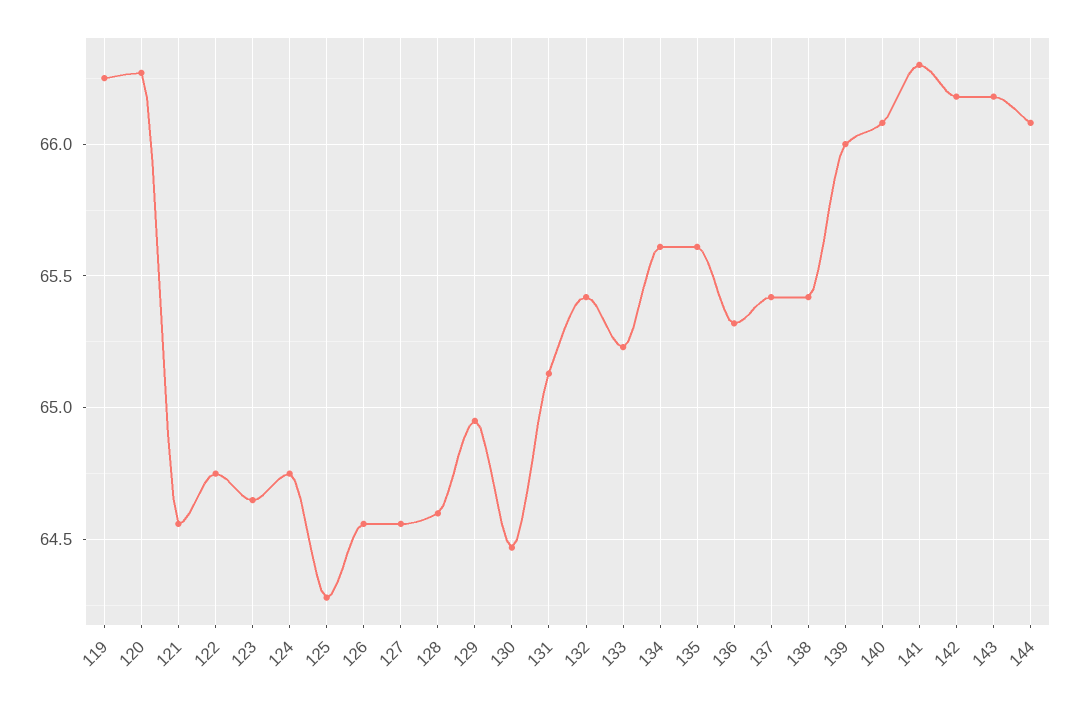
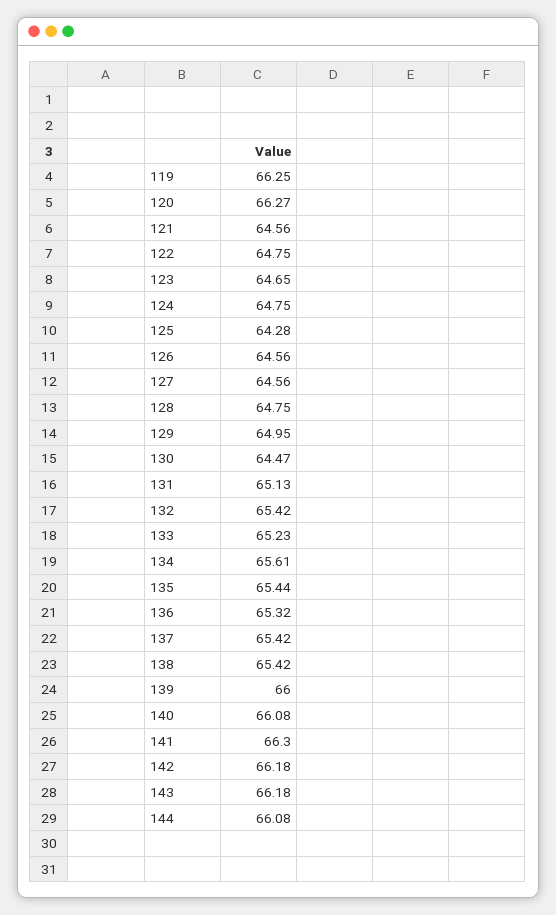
128: 64.6 -> 64.75
135: 65.6 -> 65.44

